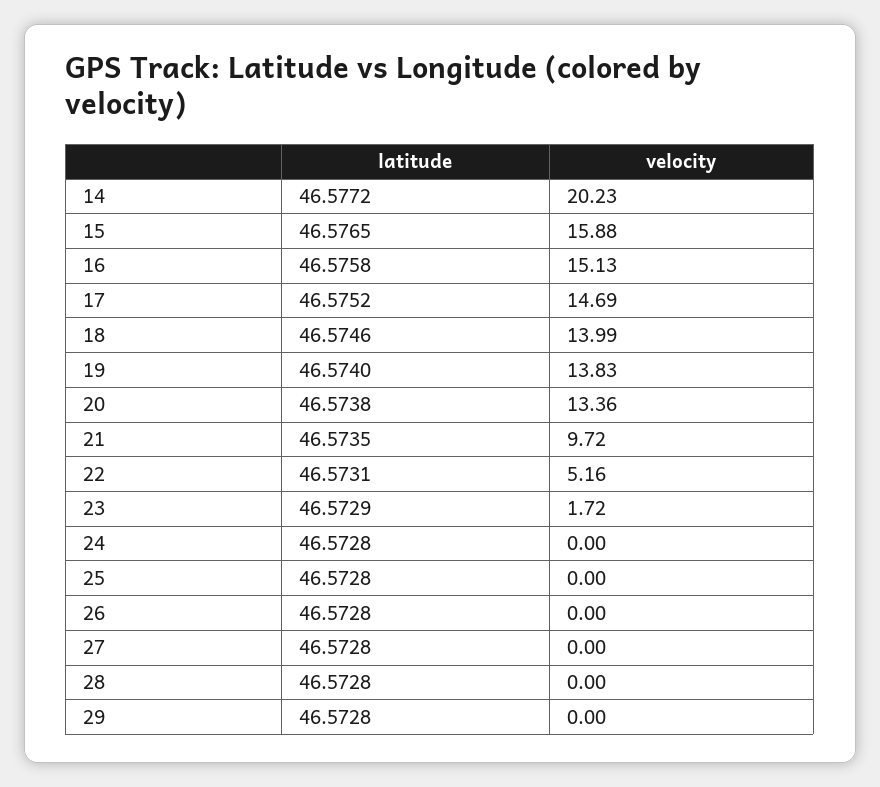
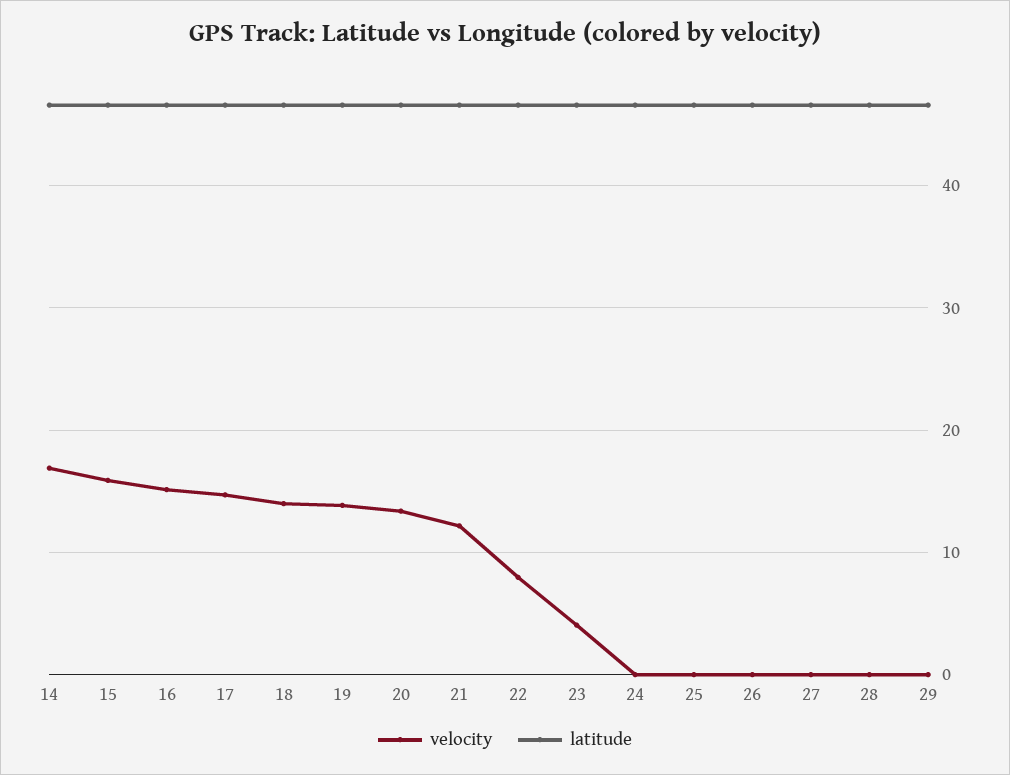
velocity, 14: 20.23 -> 17
velocity, 21: 9.72 -> 12
velocity, 22: 5.16 -> 8
velocity, 23: 1.72 -> 4

